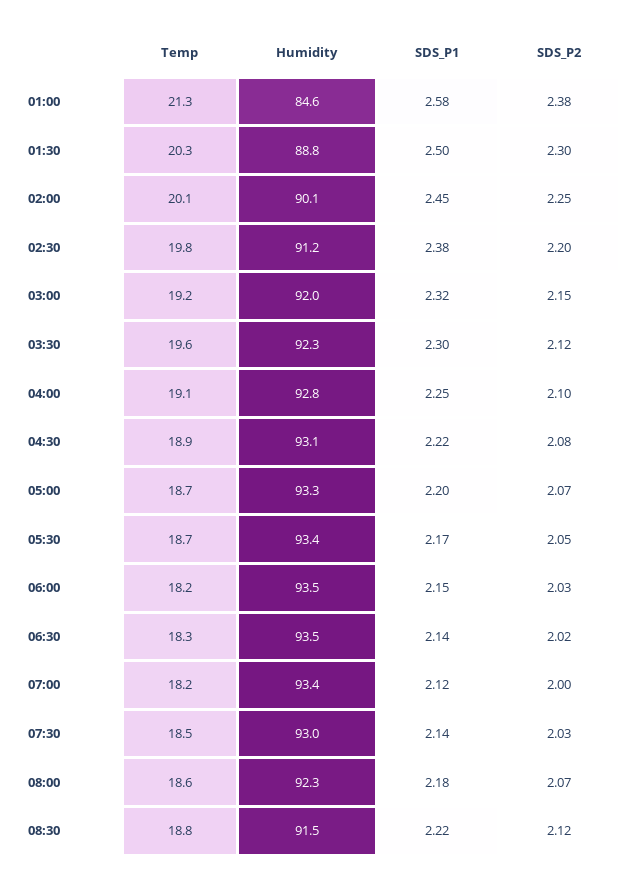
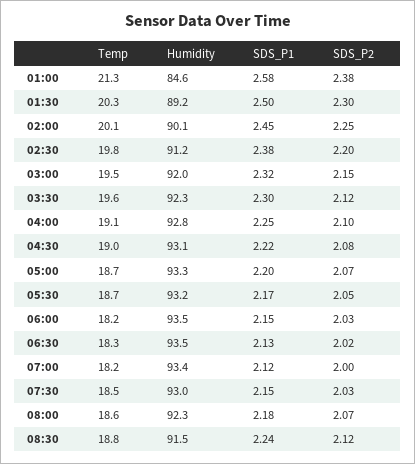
Humidity, 01:30: 88.8 -> 89.2
Temp, 03:00: 19.2 -> 19.5
Temp, 04:30: 18.9 -> 19
Humidity, 05:30: 93.4 -> 93.2
SDS_P1, 06:30: 2.14 -> 2.13
SDS_P1, 07:30: 2.14 -> 2.15
SDS_P1, 08:30: 2.22 -> 2.24

